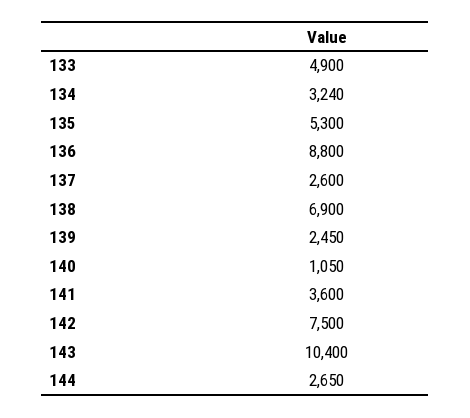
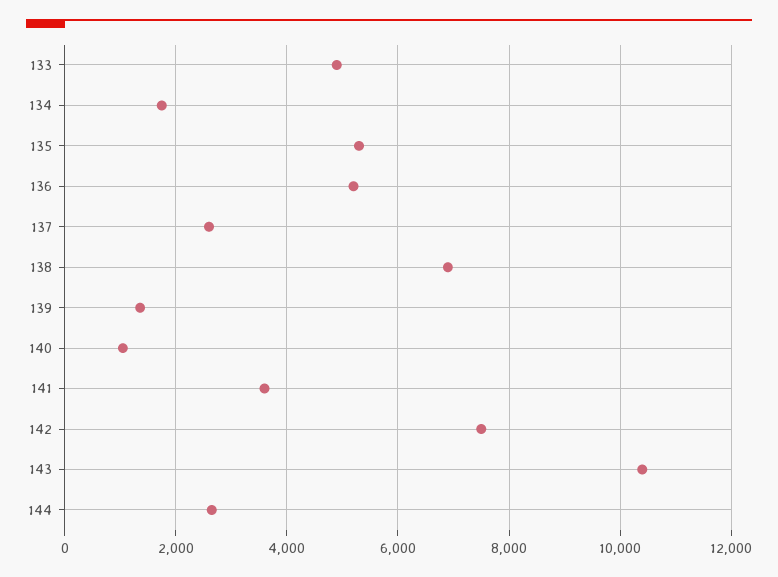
134: 3240 -> 1800
136: 8800 -> 5200
139: 2450 -> 1400

